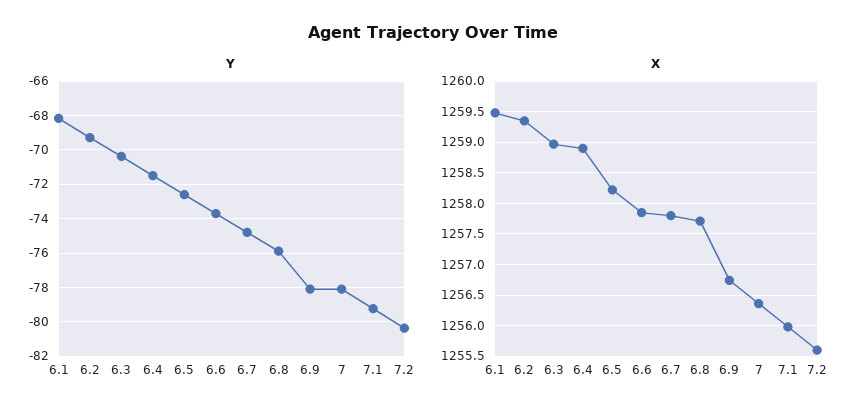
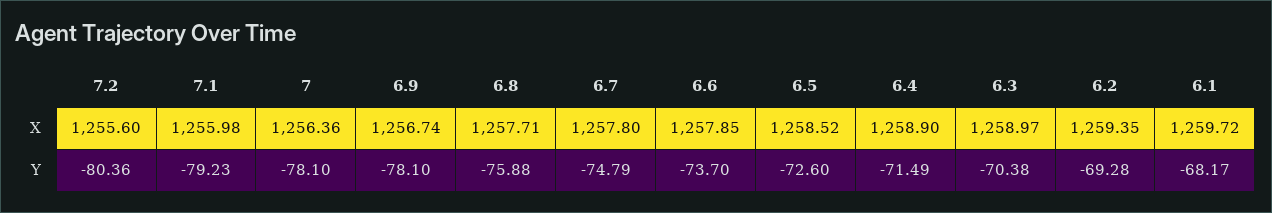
X, 6.1: 1259.5 -> 1259.72
X, 6.5: 1258.2 -> 1258.52

